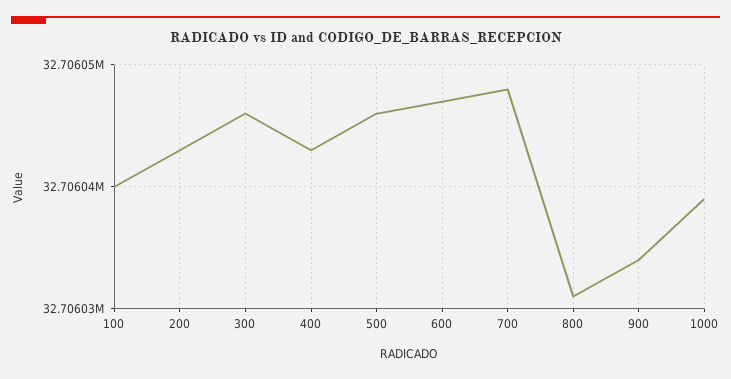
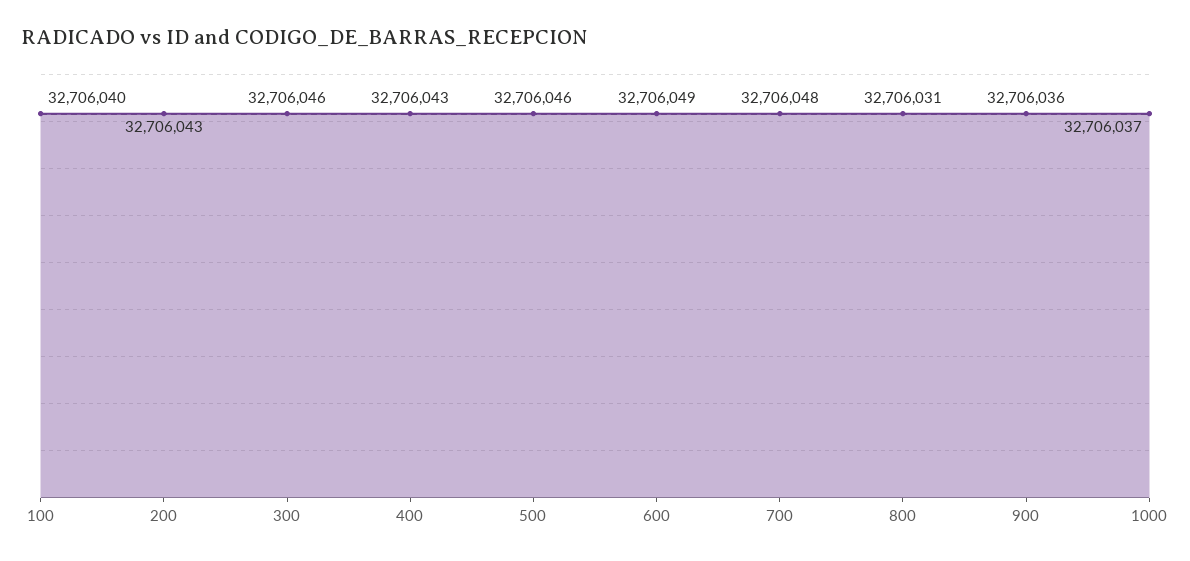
600: 32706047 -> 32706049
900: 32706034 -> 32706036
1000: 32706039 -> 32706037

